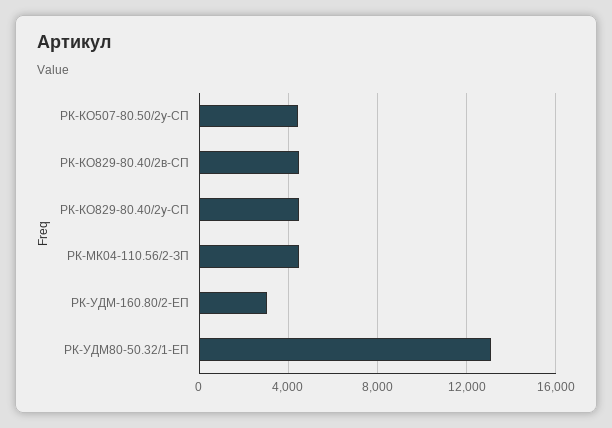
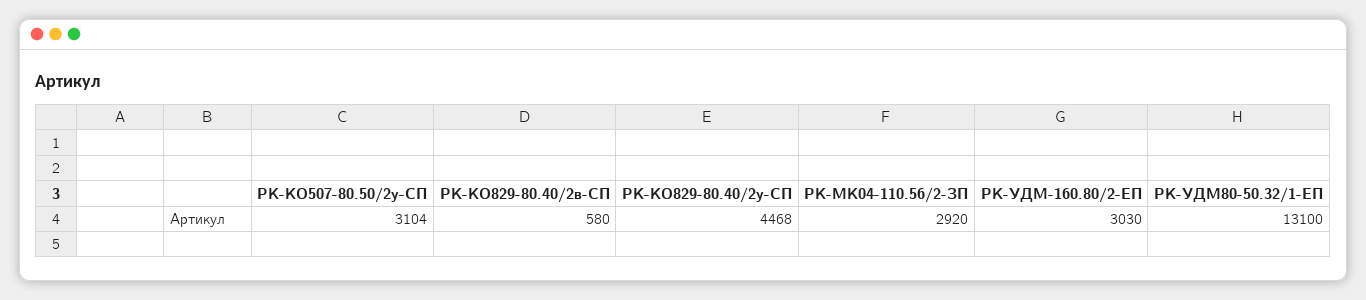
РК-КО507-80.50/2у-СП: 4500 -> 3104
РК-КО829-80.40/2в-СП: 4500 -> 580
РК-МК04-110.56/2-ЗП: 4500 -> 2920

